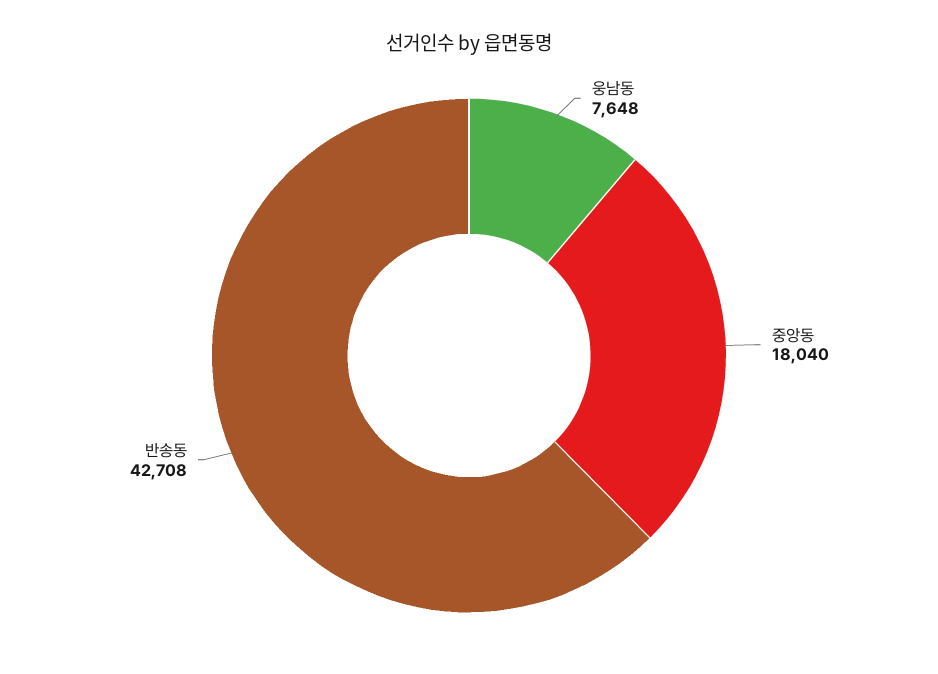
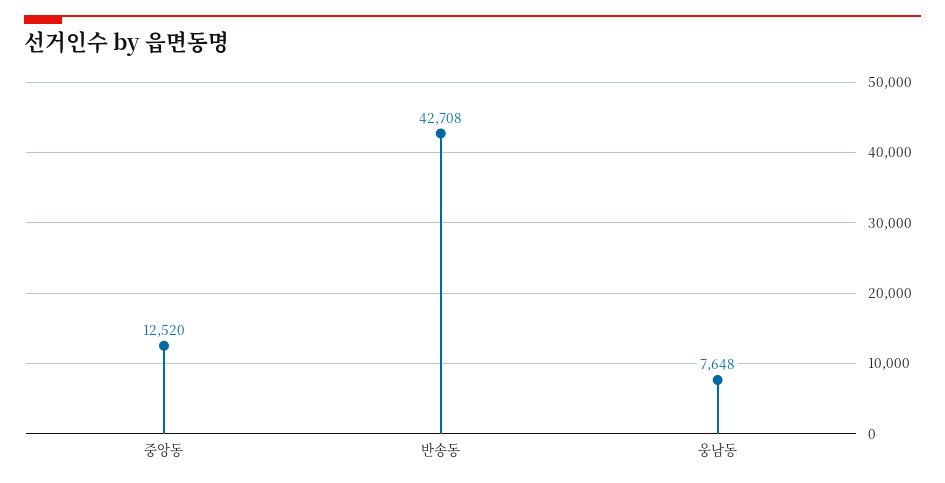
중앙동: 18040 -> 12520

